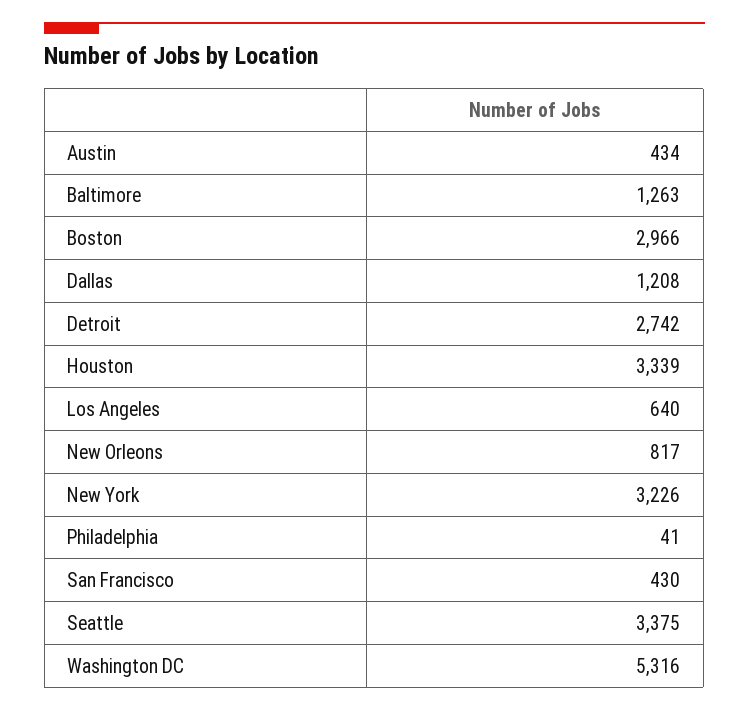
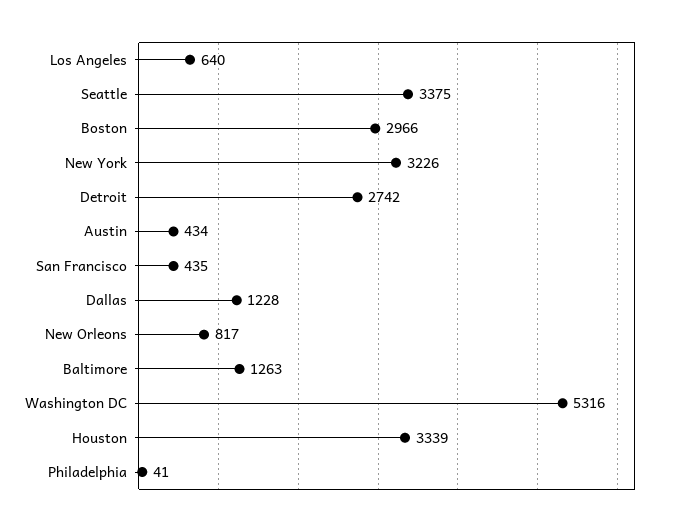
Dallas: 1208 -> 1228
San Francisco: 430 -> 435

